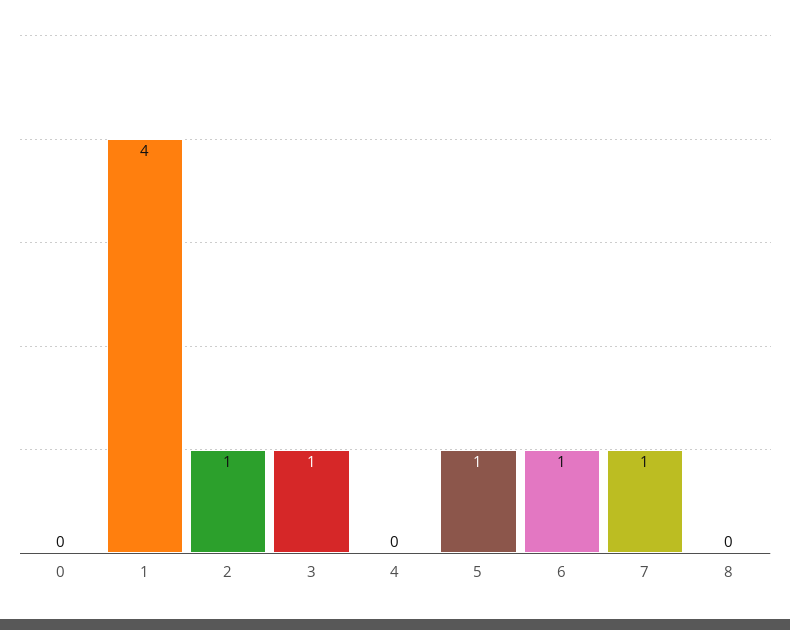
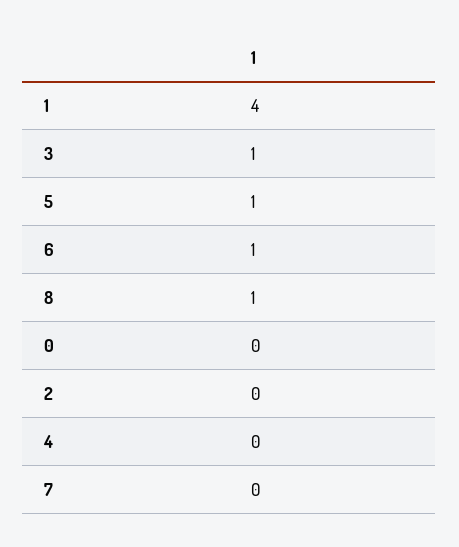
2: 1 -> 0
7: 1 -> 0
8: 0 -> 1

